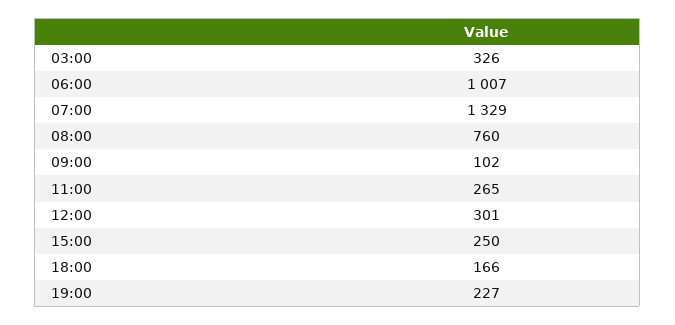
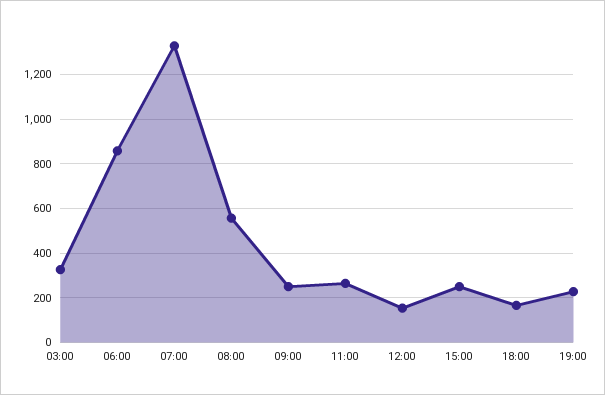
06:00: 1007 -> 850
08:00: 760 -> 550
09:00: 102 -> 250
12:00: 301 -> 150

